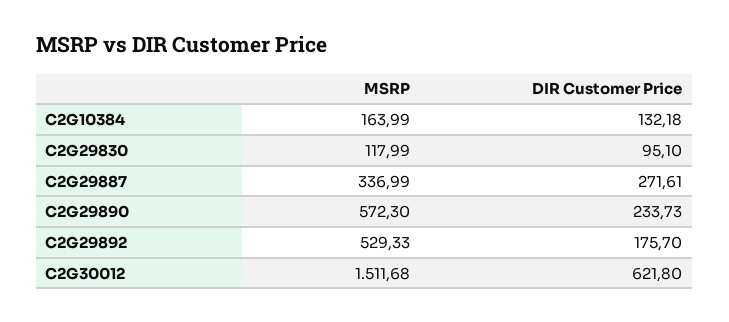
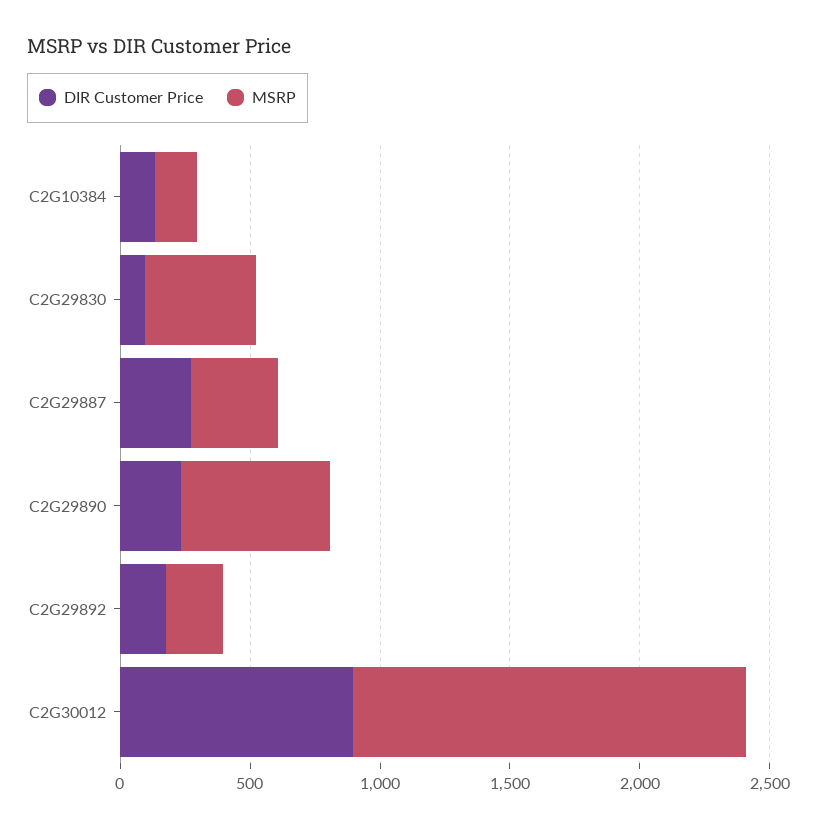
MSRP, C2G29830: 117.99 -> 400
MSRP, C2G29892: 529.33 -> 200
DIR Customer Price, C2G30012: 621.8 -> 900

